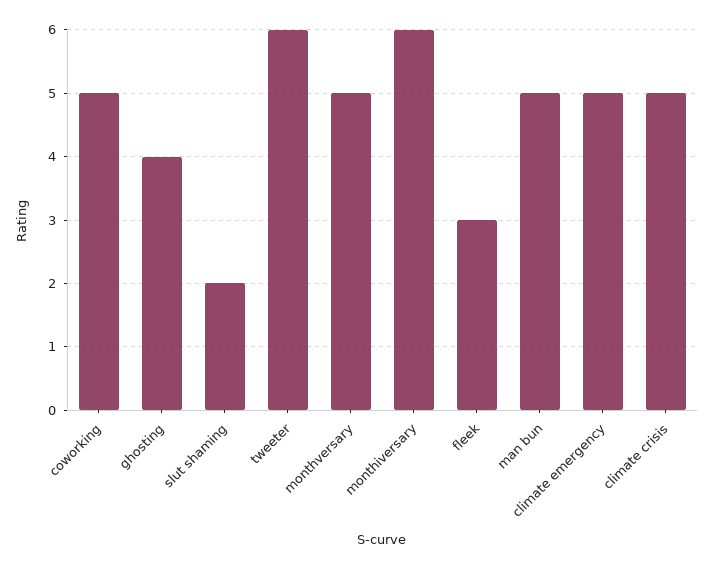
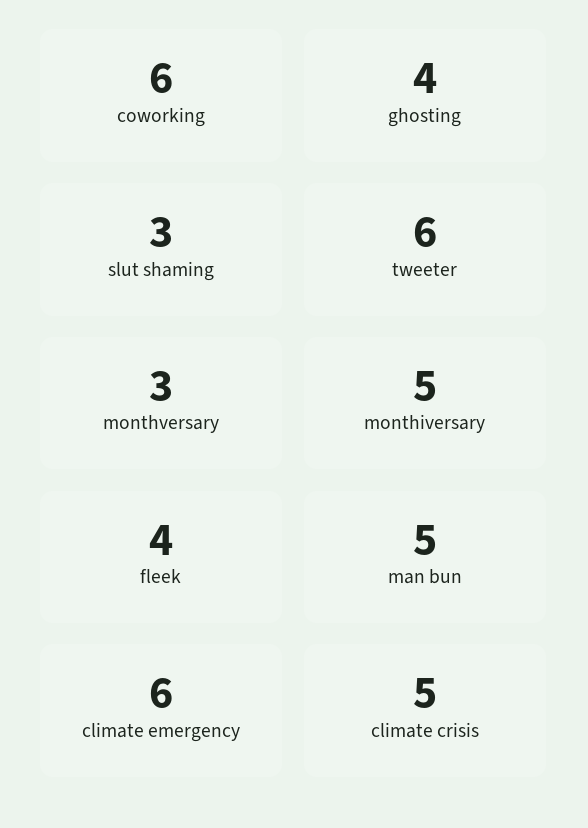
coworking: 5 -> 6
slut shaming: 2 -> 3
monthversary: 5 -> 3
monthiversary: 6 -> 5
fleek: 3 -> 4
climate emergency: 5 -> 6

